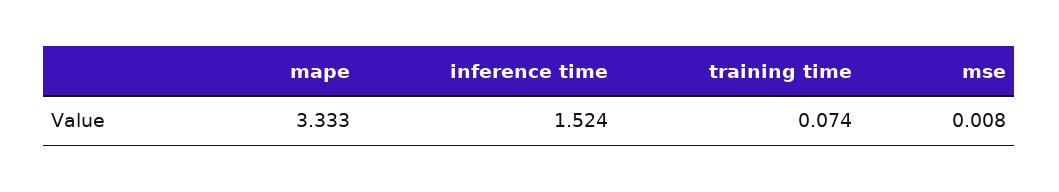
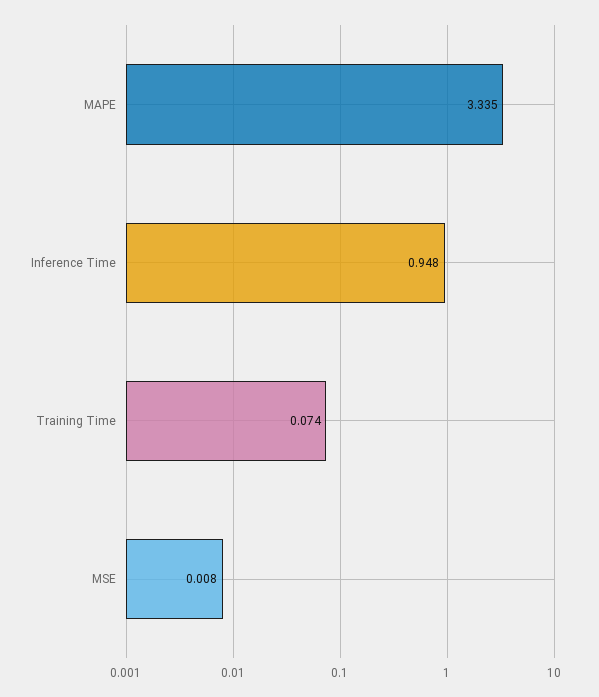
mape: 3.333 -> 3.335
inference time: 1.524 -> 0.948

